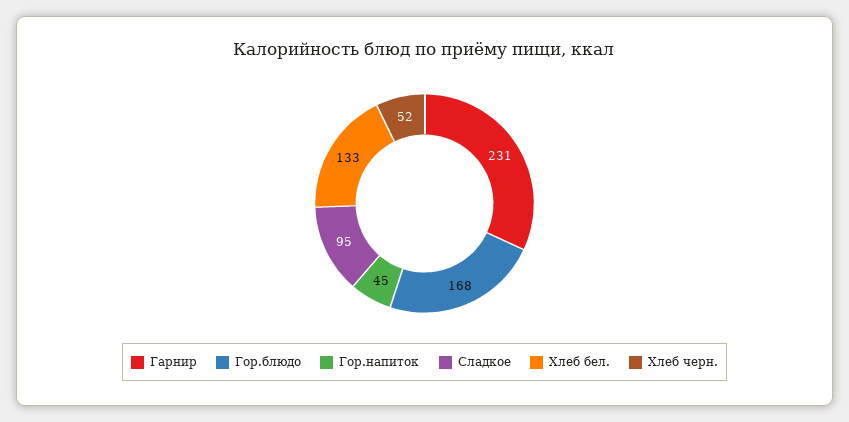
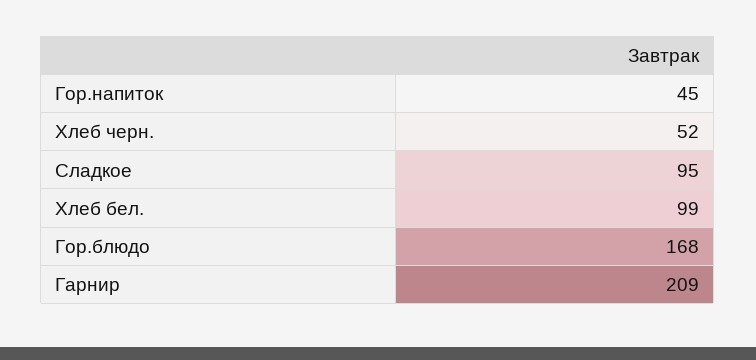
Гарнир: 231 -> 209
Хлеб бел.: 133 -> 99

